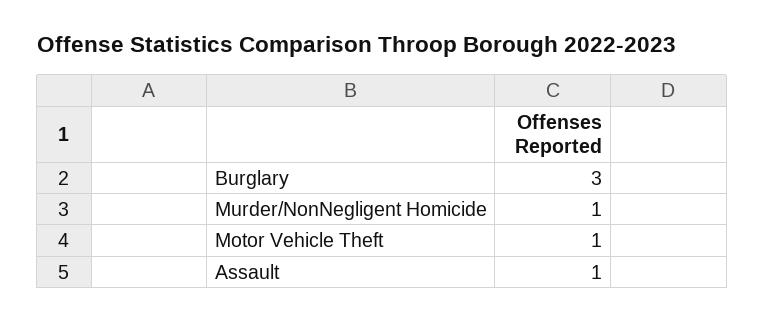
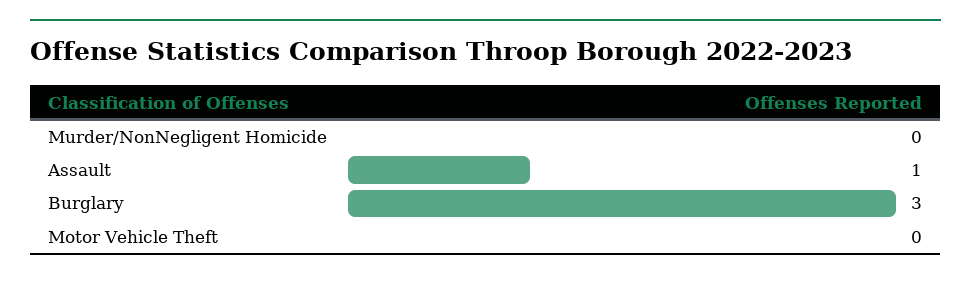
Murder/NonNegligent Homicide: 1 -> 0
Motor Vehicle Theft: 1 -> 0

